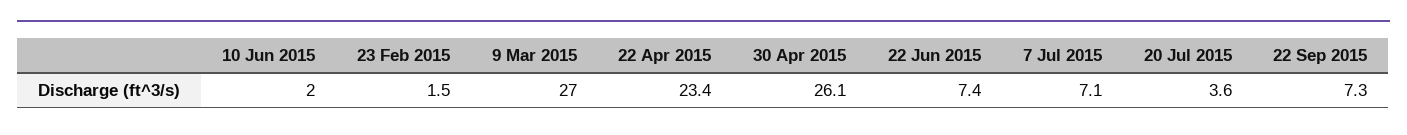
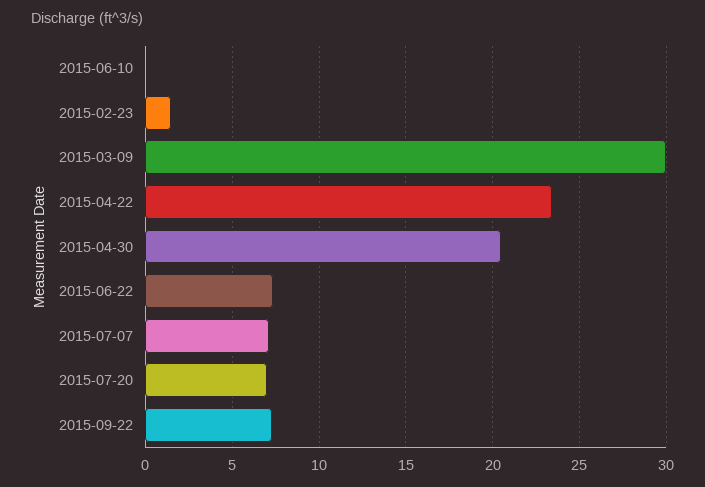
10 Jun 2015: 2 -> 0
9 Mar 2015: 27 -> 30
30 Apr 2015: 26.1 -> 20.5
20 Jul 2015: 3.6 -> 7

